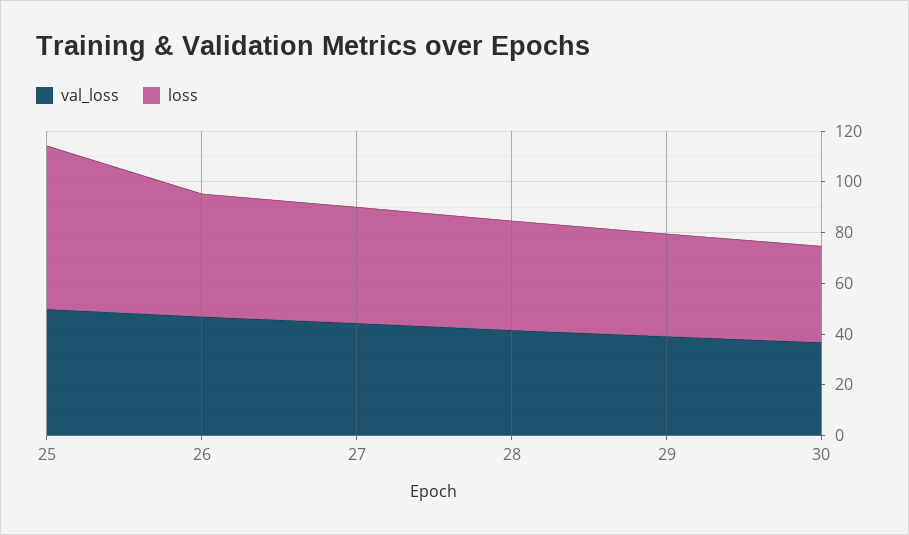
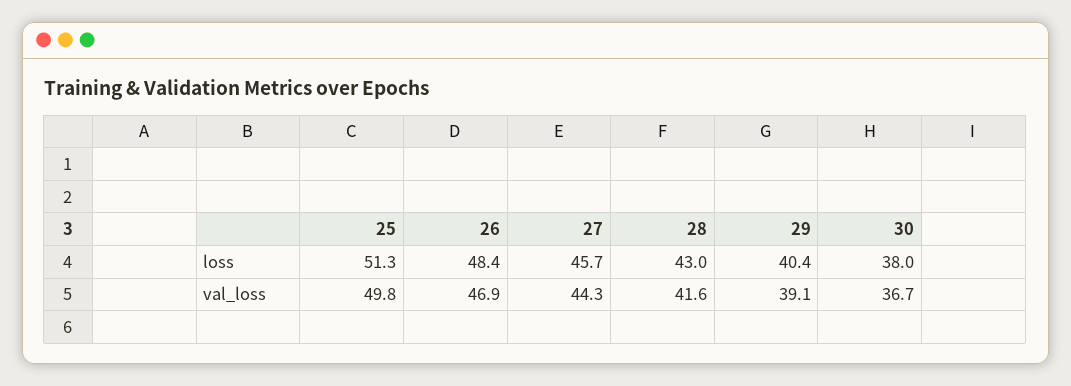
loss, 25: 65 -> 51.3

